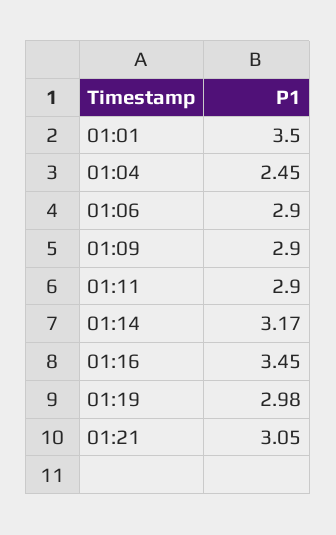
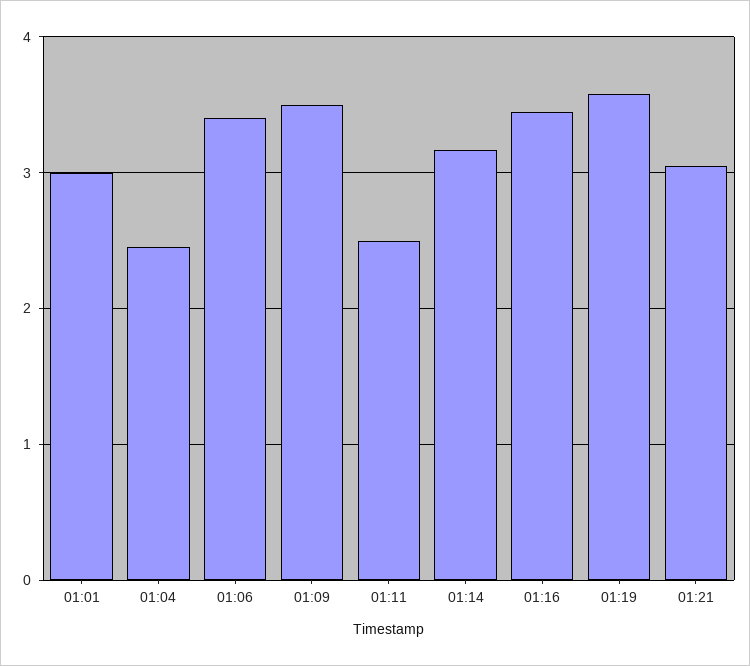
01:01: 3.5 -> 3
01:06: 2.9 -> 3.4
01:09: 2.9 -> 3.5
01:11: 2.9 -> 2.5
01:19: 2.98 -> 3.6

